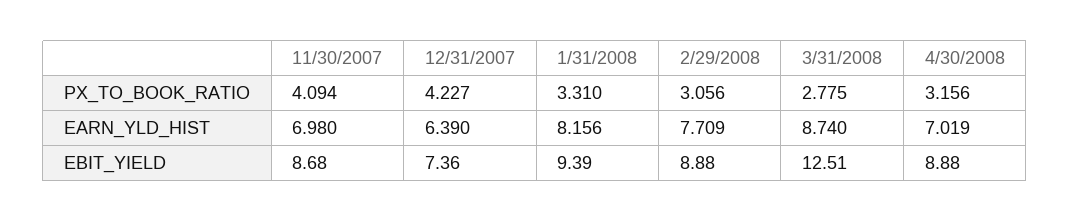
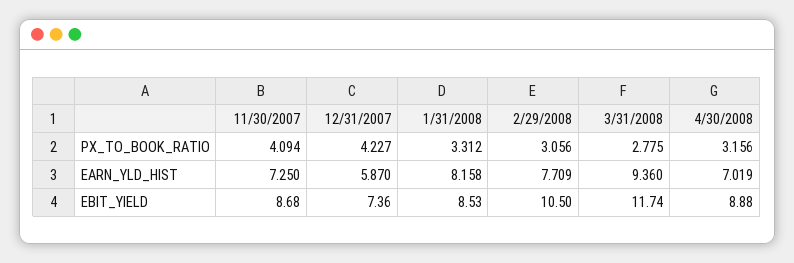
1/31/2008, PX_TO_BOOK_RATIO: 3.31 -> 3.312
11/30/2007, EARN_YLD_HIST: 6.98 -> 7.25
12/31/2007, EARN_YLD_HIST: 6.39 -> 5.87
1/31/2008, EARN_YLD_HIST: 8.156 -> 8.158
3/31/2008, EARN_YLD_HIST: 8.74 -> 9.36
1/31/2008, EBIT_YIELD: 9.39 -> 8.53
2/29/2008, EBIT_YIELD: 8.88 -> 10.5
3/31/2008, EBIT_YIELD: 12.51 -> 11.74

